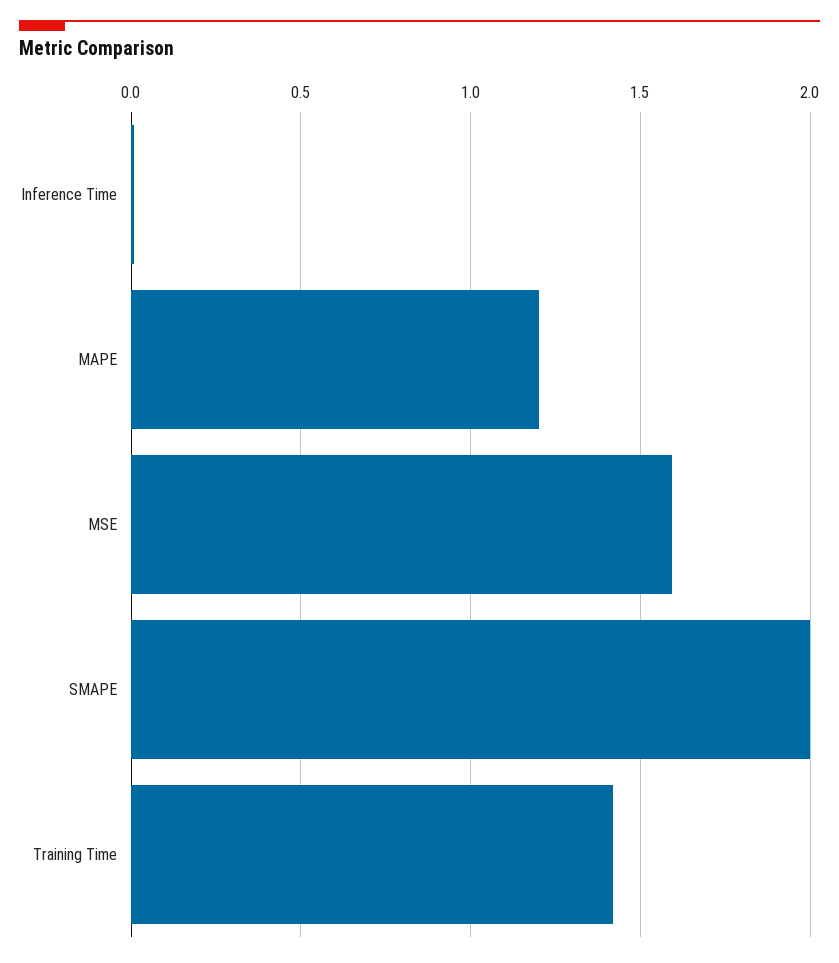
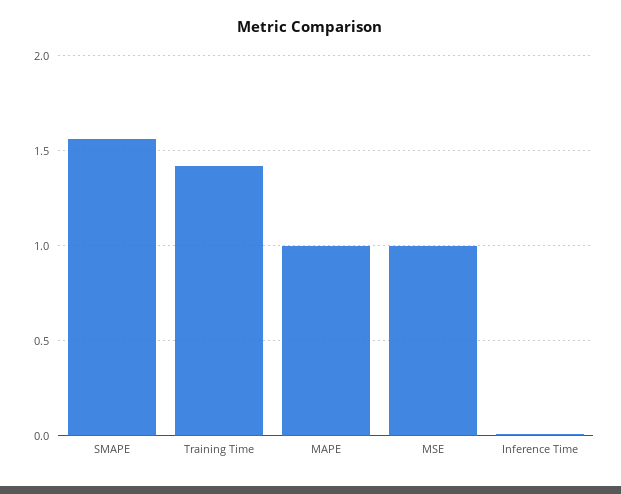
MAPE: 1.2 -> 1
MSE: 1.6 -> 1
SMAPE: 2 -> 1.55

